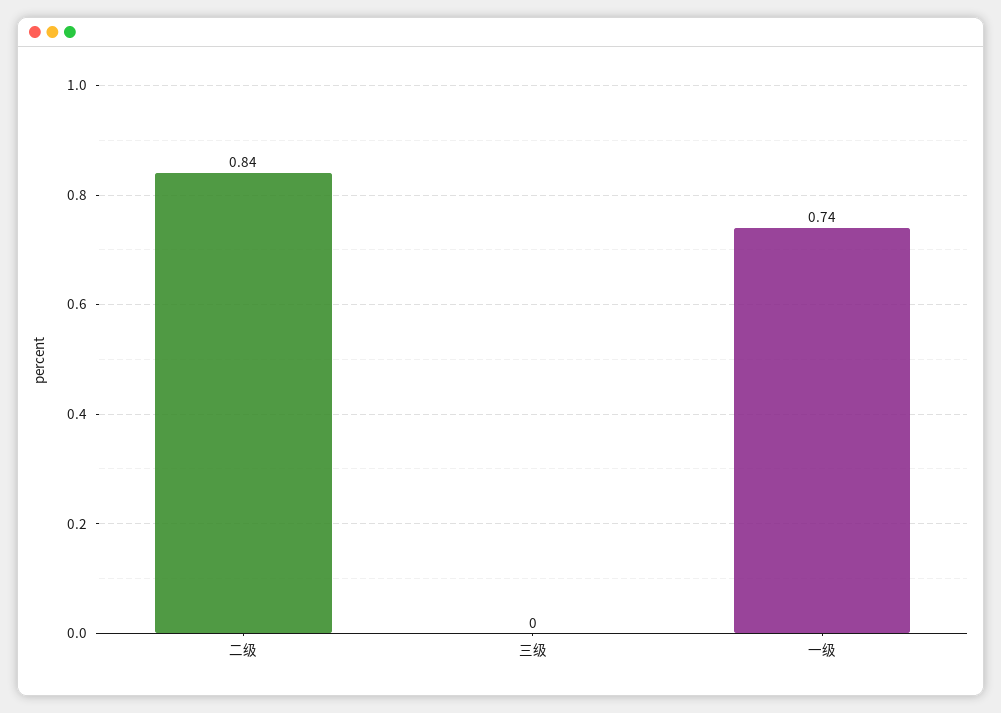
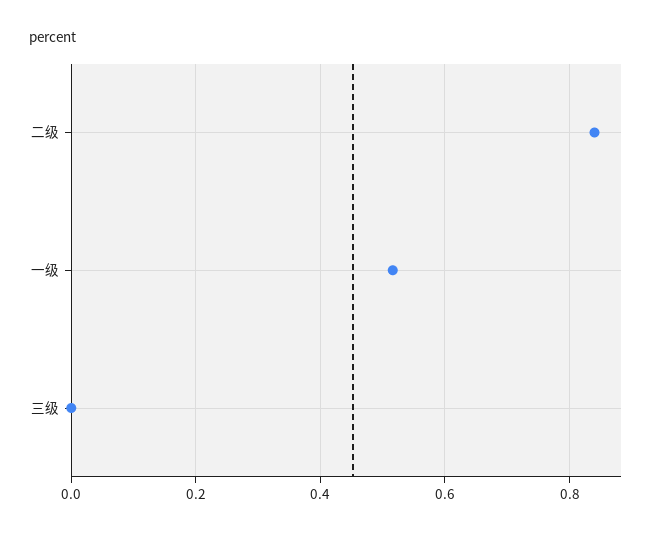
一级: 0.74 -> 0.52

